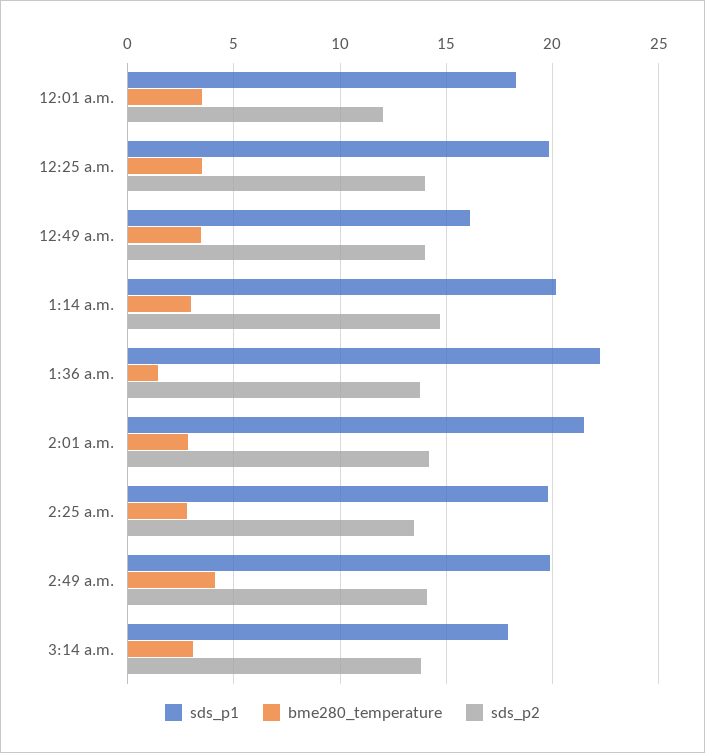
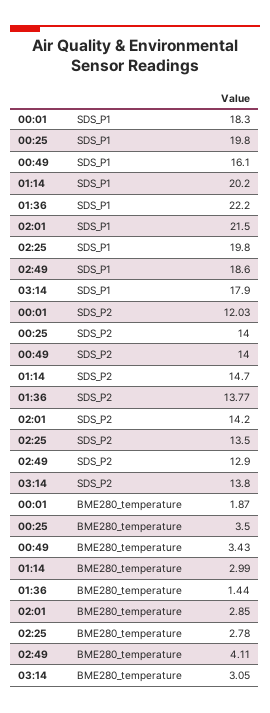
bme280_temperature, 12:01 a.m.: 3.5 -> 1.87
sds_p1, 2:49 a.m.: 20 -> 18.6
sds_p2, 2:49 a.m.: 14 -> 12.9

